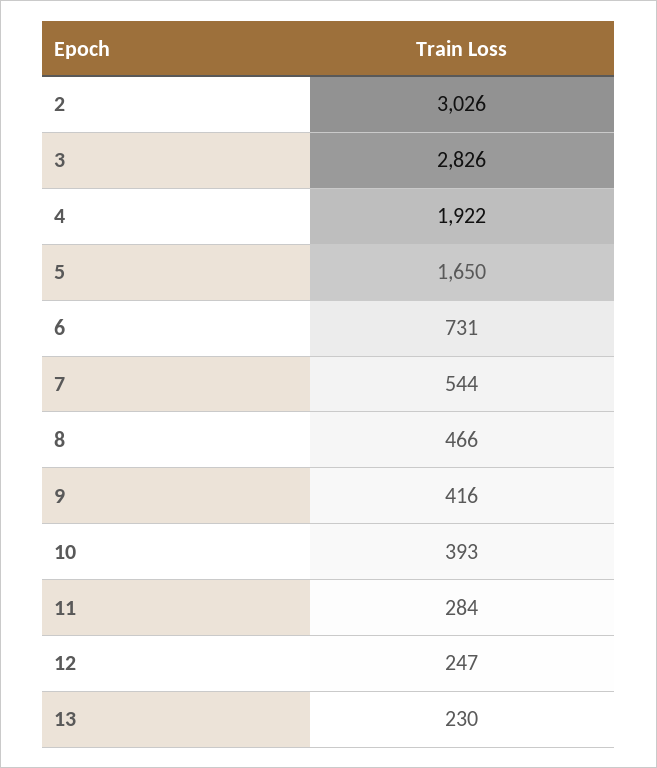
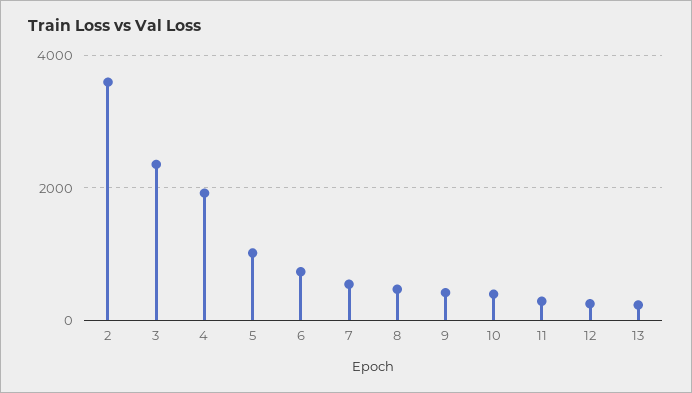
2: 3026 -> 3600
3: 2826 -> 2400
5: 1650 -> 1000

